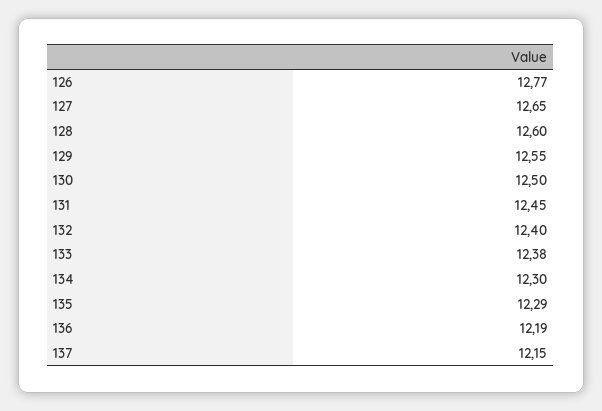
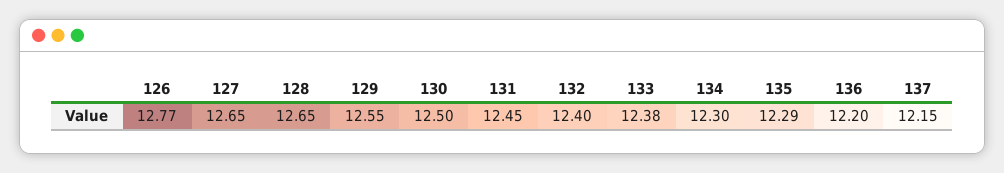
128: 12.6 -> 12.65
136: 12.19 -> 12.2

